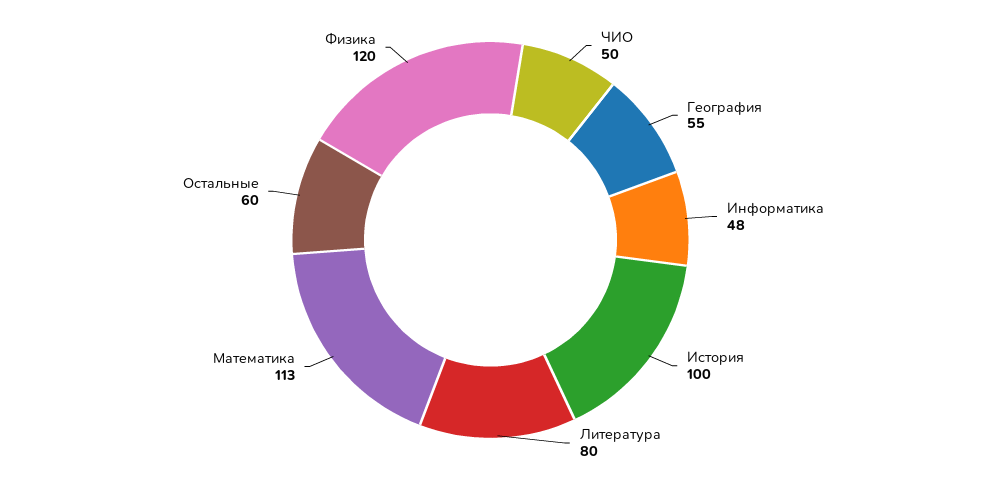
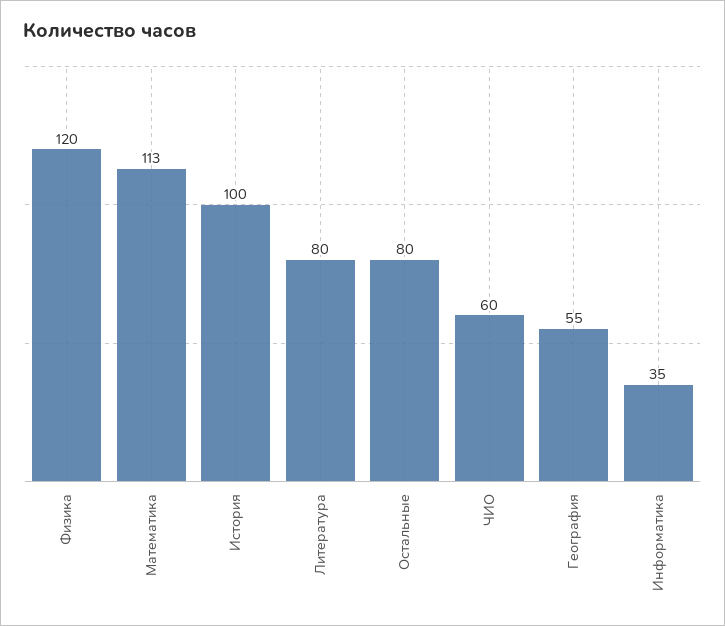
ЧИО: 50 -> 60
Информатика: 48 -> 35
Остальные: 60 -> 80

